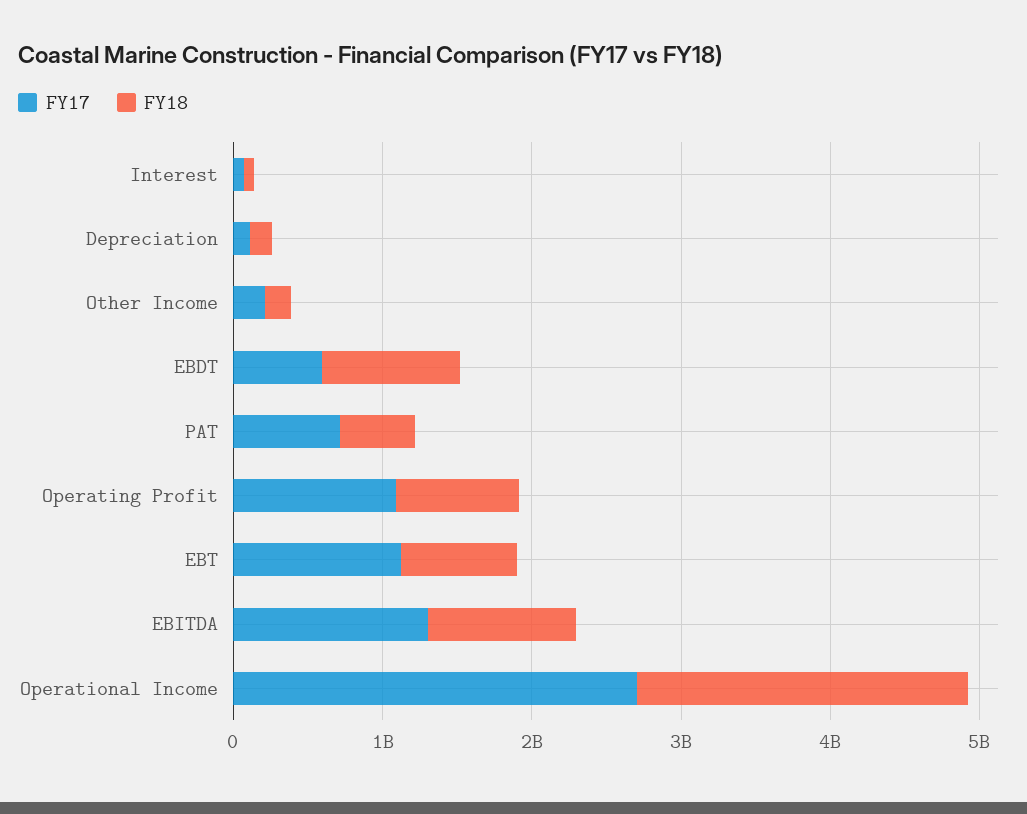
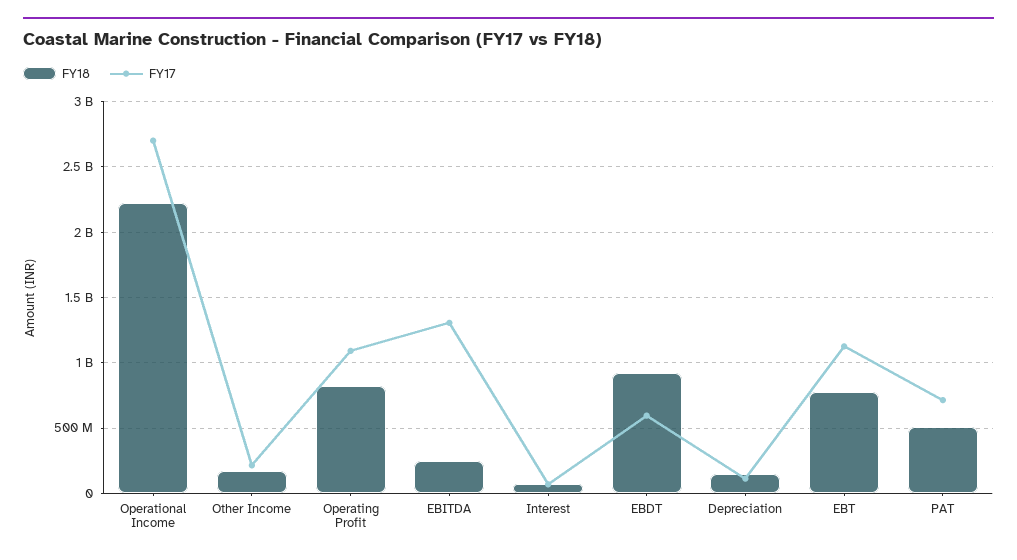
FY18, EBITDA: 1000000000 -> 250000000

